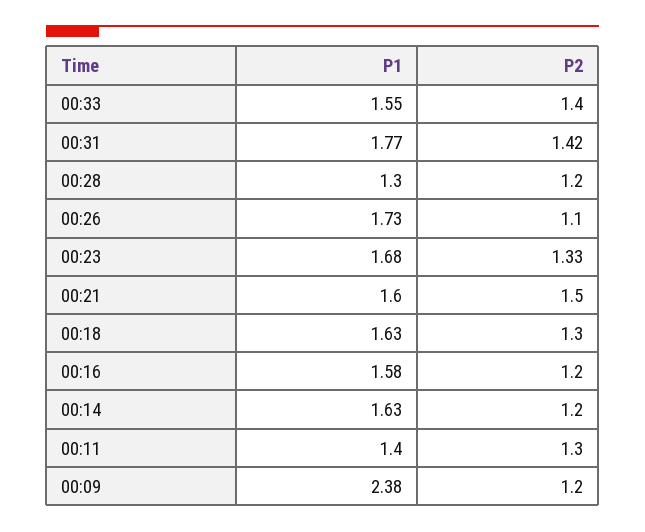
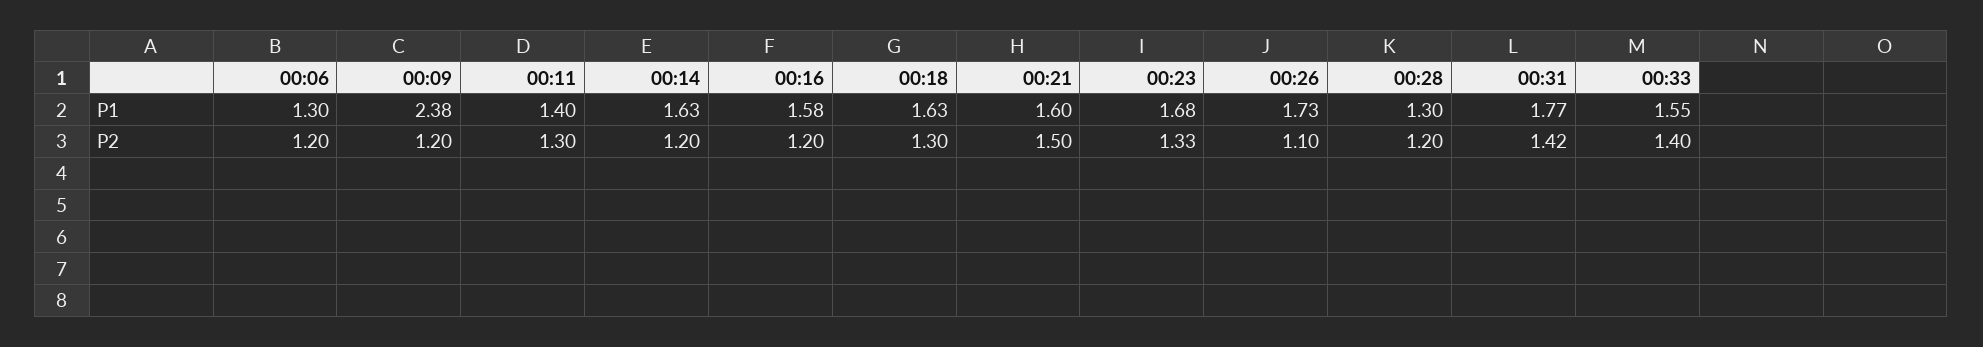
P1, 00:06: none -> 1.3
P2, 00:06: none -> 1.2

